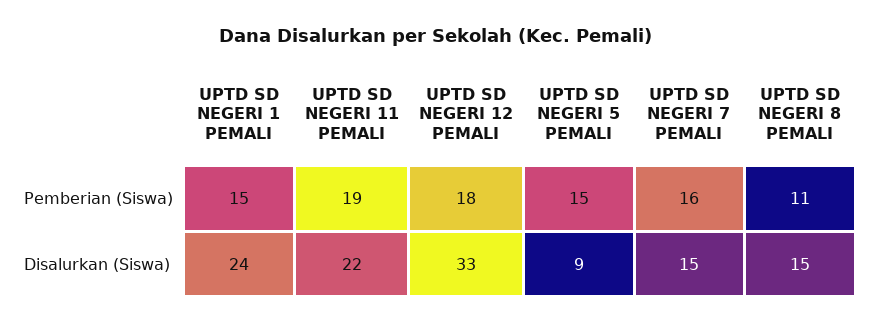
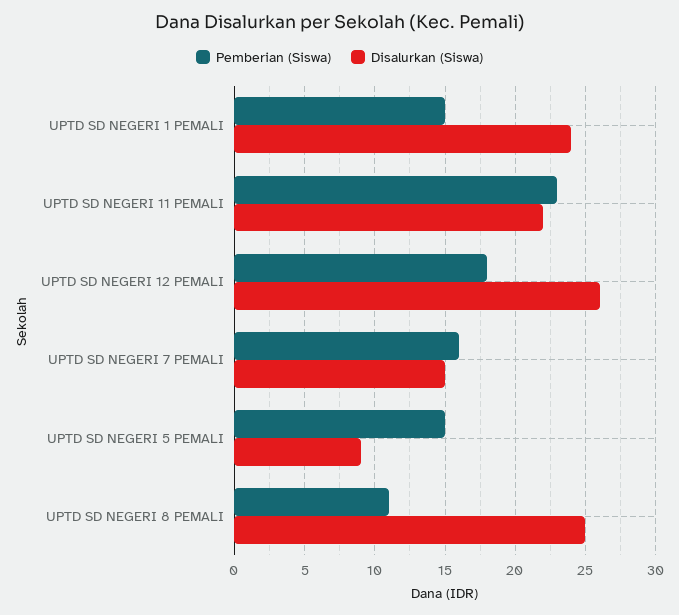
Pemberian (Siswa), UPTD SD NEGERI 11 PEMALI: 19 -> 23
Disalurkan (Siswa), UPTD SD NEGERI 12 PEMALI: 33 -> 26
Disalurkan (Siswa), UPTD SD NEGERI 8 PEMALI: 15 -> 25

